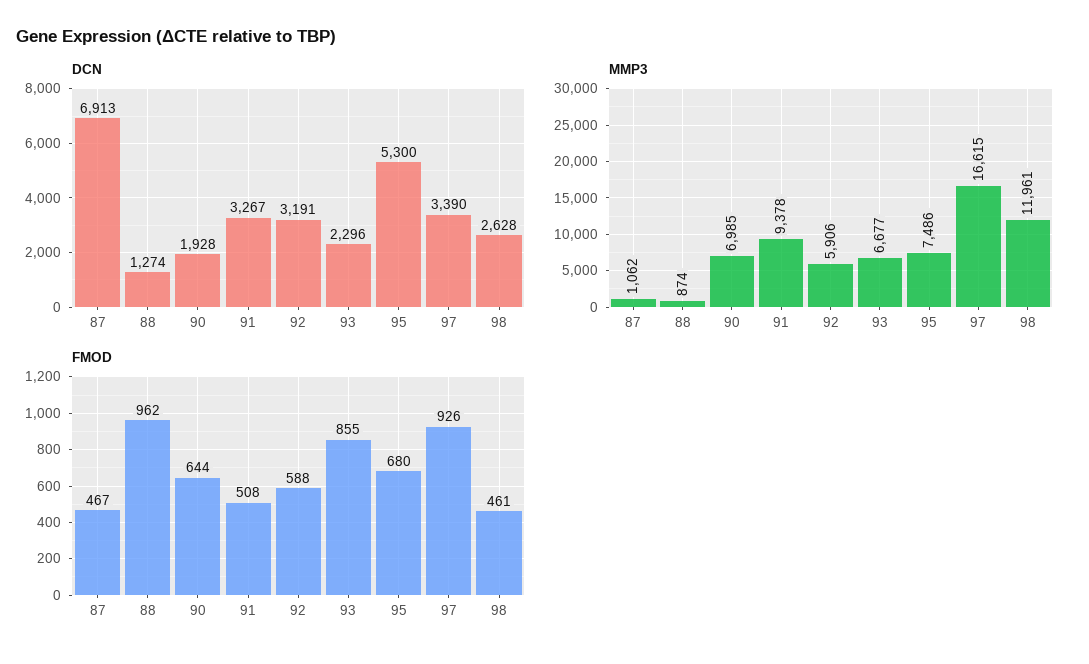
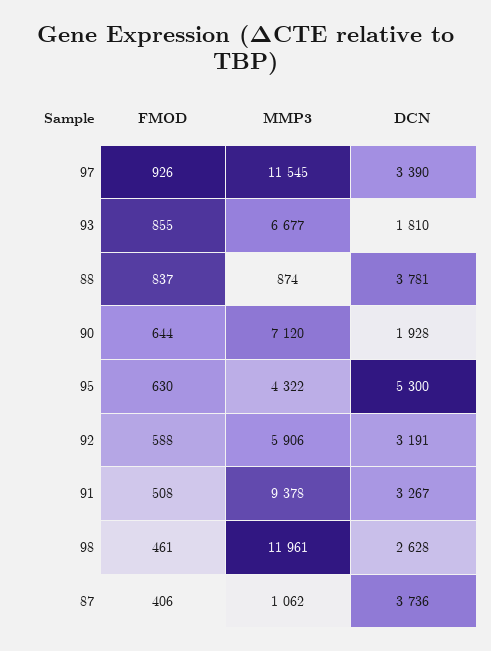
DCN, 87: 6913 -> 3736
DCN, 88: 1274 -> 3781
DCN, 93: 2296 -> 1810
MMP3, 90: 6985 -> 7120
MMP3, 95: 7486 -> 4322
MMP3, 97: 16615 -> 11545
FMOD, 87: 467 -> 406
FMOD, 88: 962 -> 837
FMOD, 95: 680 -> 630

